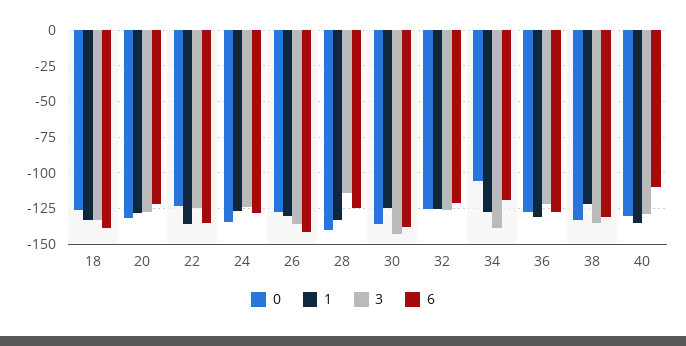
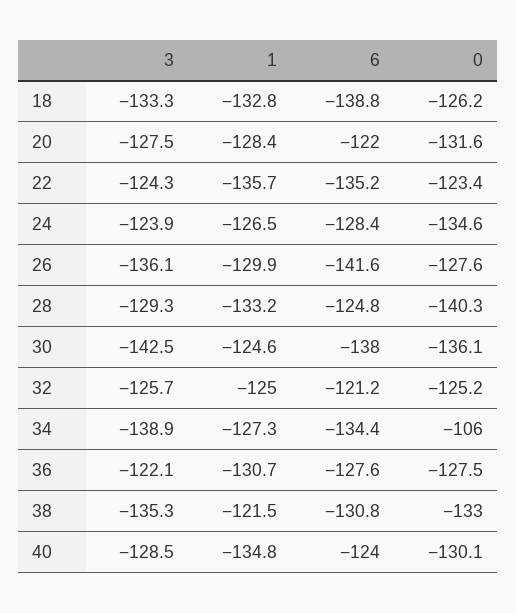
3, 28: -115 -> -129.3
6, 34: -120 -> -134.4
6, 40: -110 -> -124

